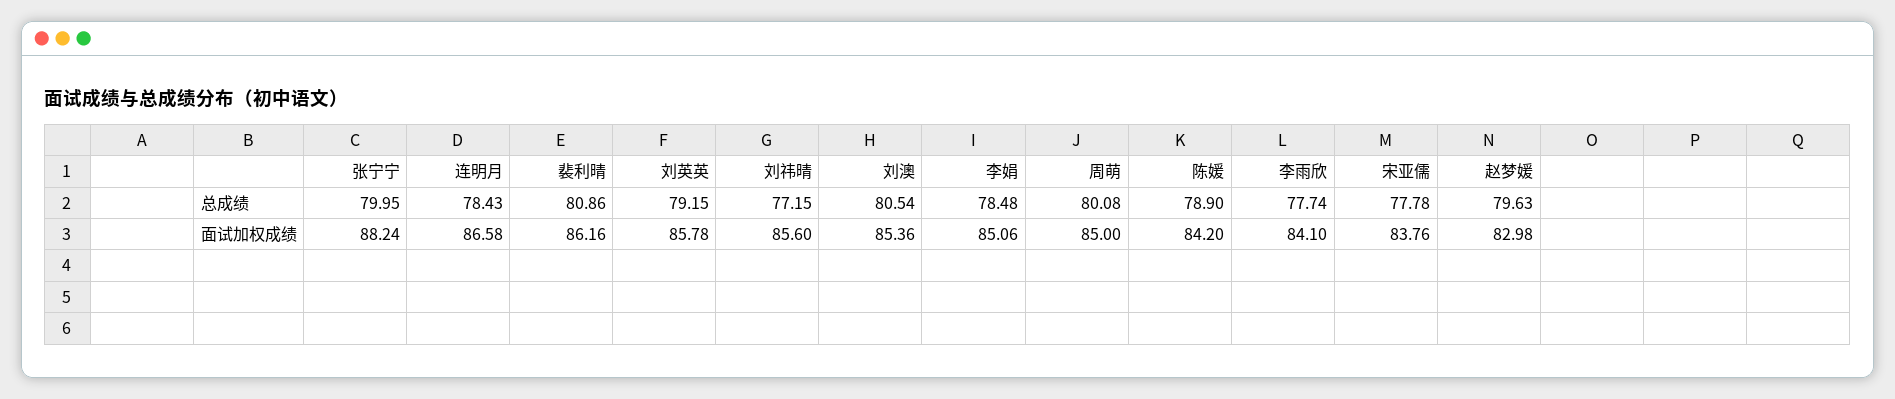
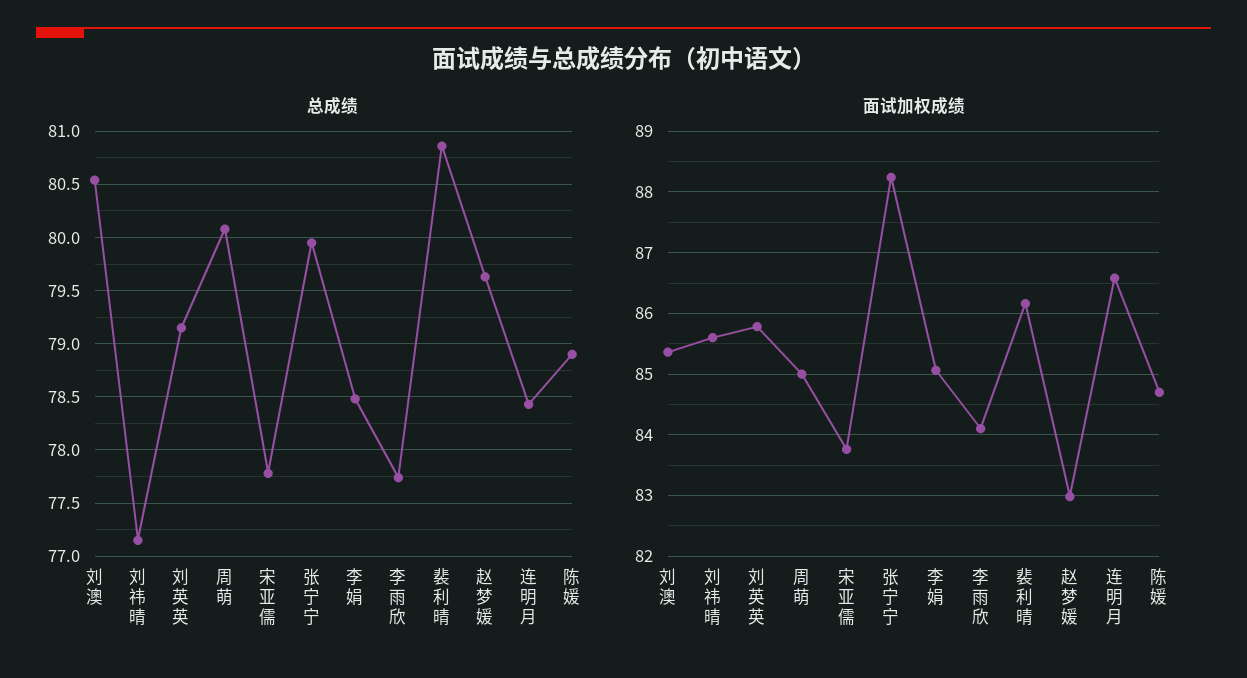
面试加权成绩, 陈媛: 84.2 -> 84.7

